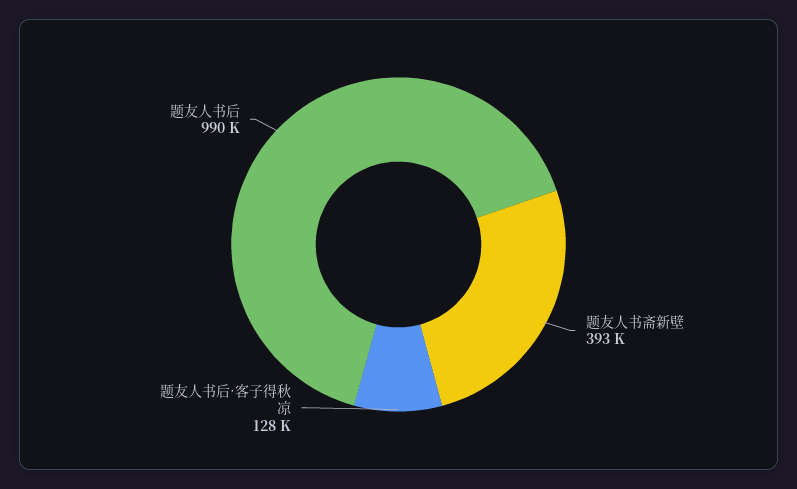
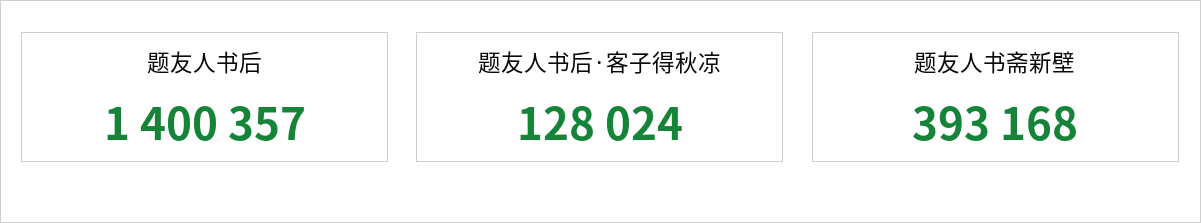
题友人书后: 990000 -> 1400357

